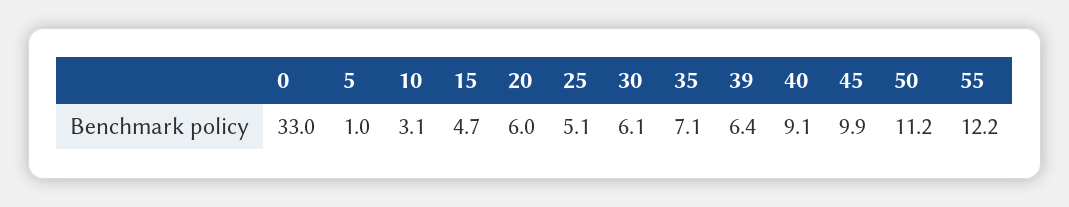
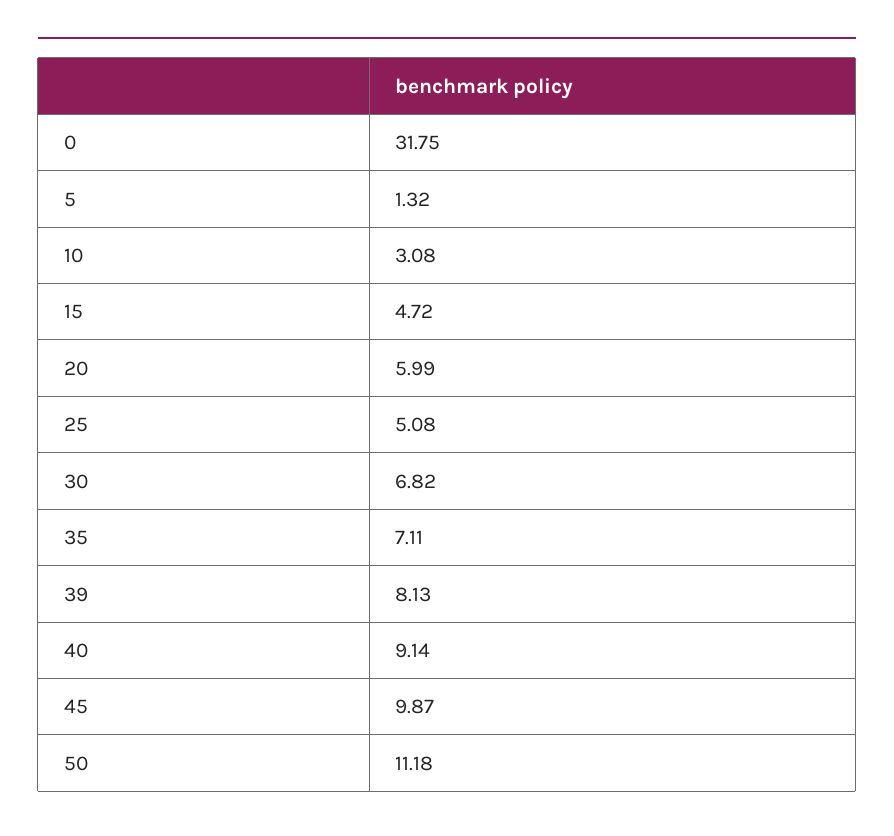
0: 33 -> 31.75
5: 1 -> 1.32
30: 6.1 -> 6.82
39: 6.4 -> 8.13
55: 12.2 -> none

